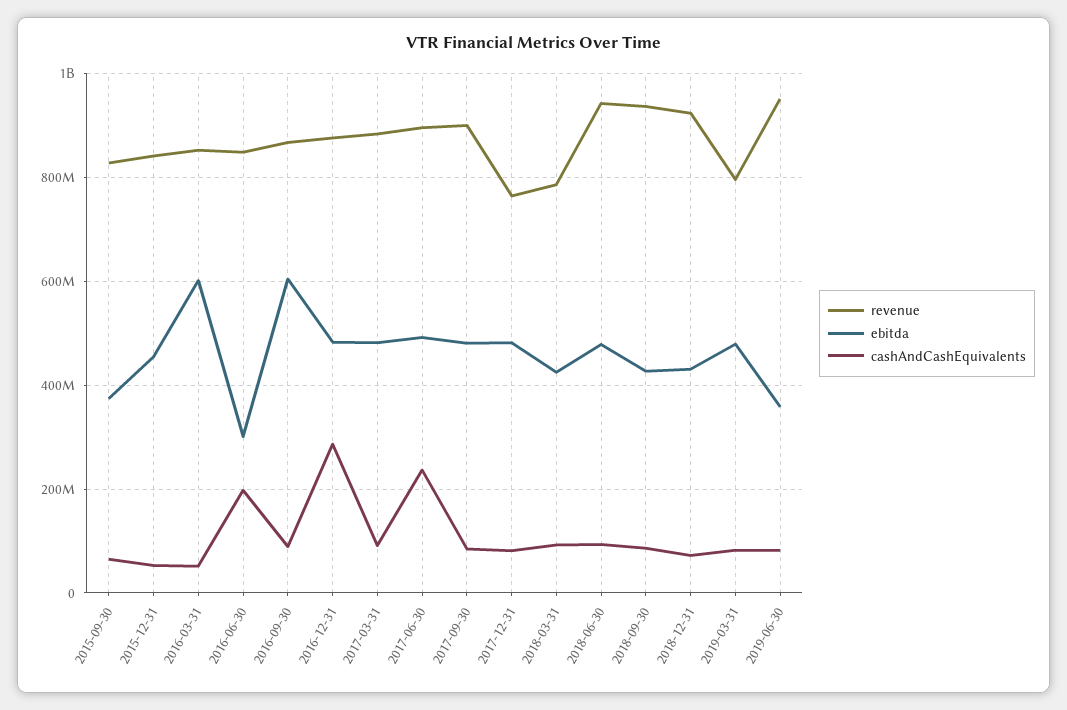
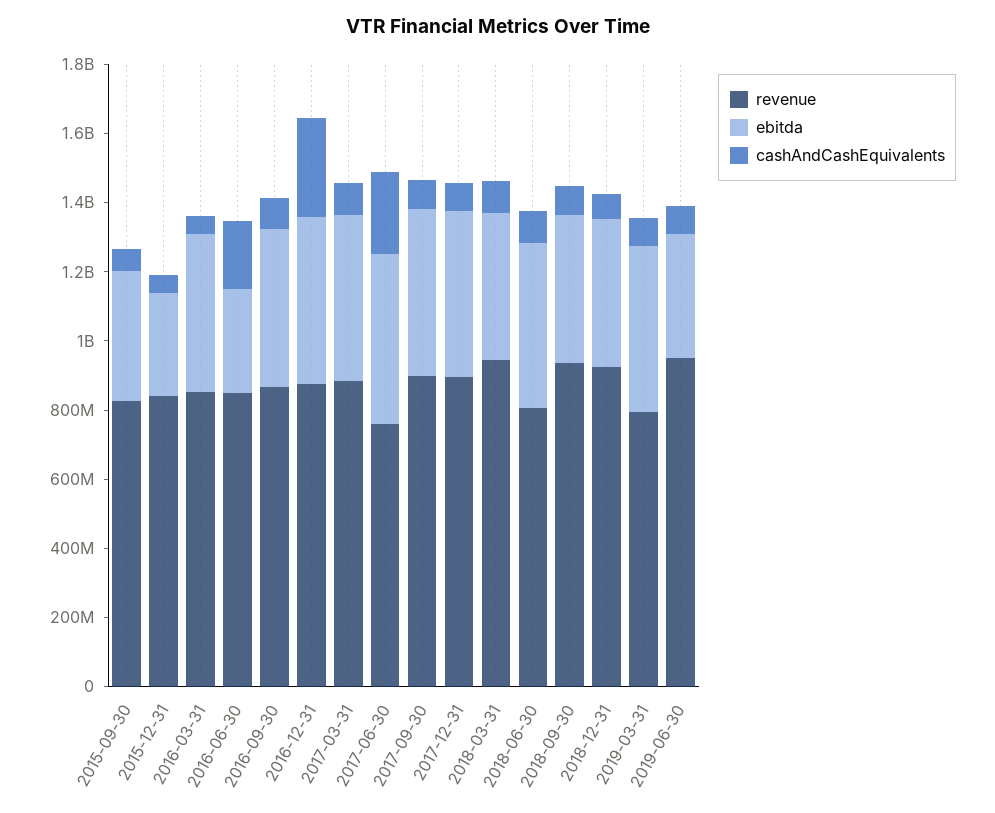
ebitda, 2015-12-31: 460000000 -> 300000000
ebitda, 2016-03-31: 600000000 -> 450000000
ebitda, 2016-09-30: 600000000 -> 450000000
revenue, 2017-06-30: 900000000 -> 750000000
revenue, 2017-12-31: 760000000 -> 900000000
revenue, 2018-03-31: 780000000 -> 950000000
revenue, 2018-06-30: 940000000 -> 800000000

